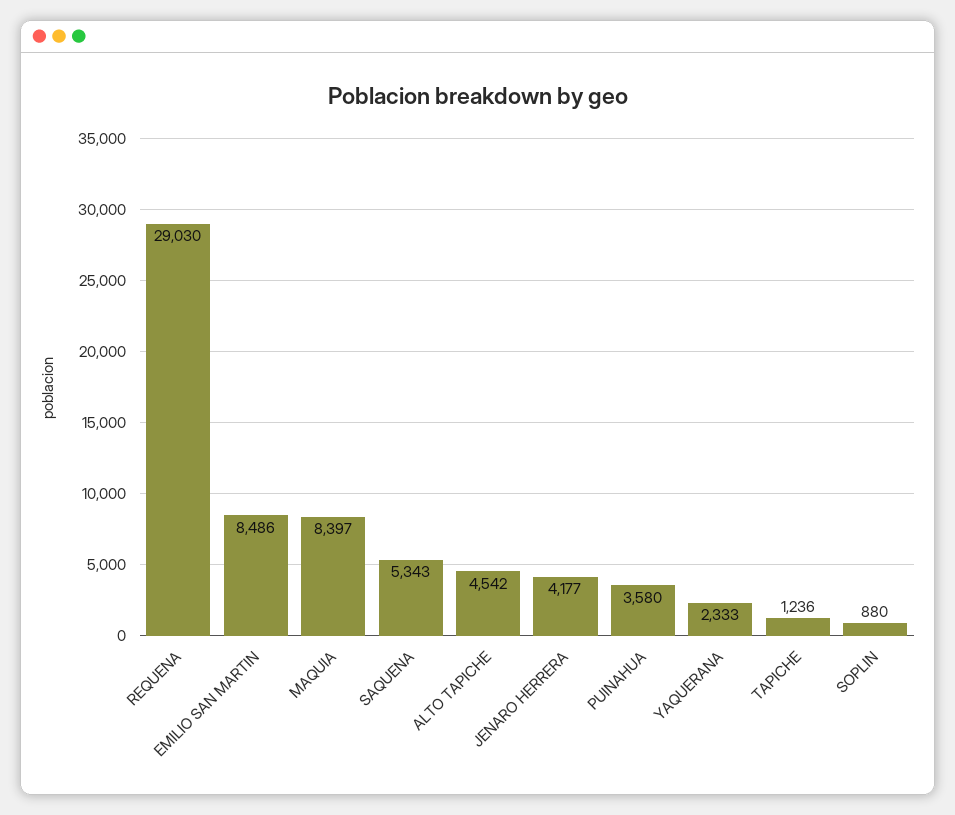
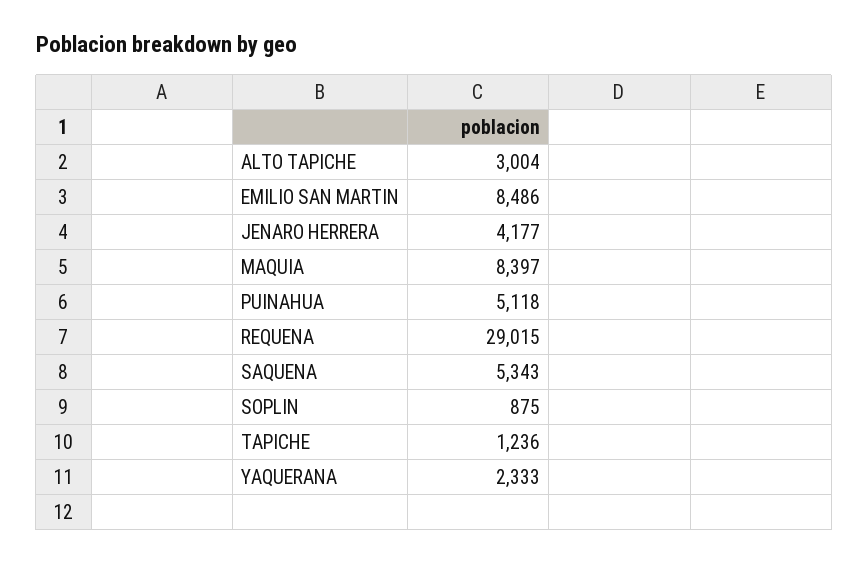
REQUENA: 29030 -> 29015
ALTO TAPICHE: 4542 -> 3004
PUINAHUA: 3580 -> 5118
SOPLIN: 880 -> 875

